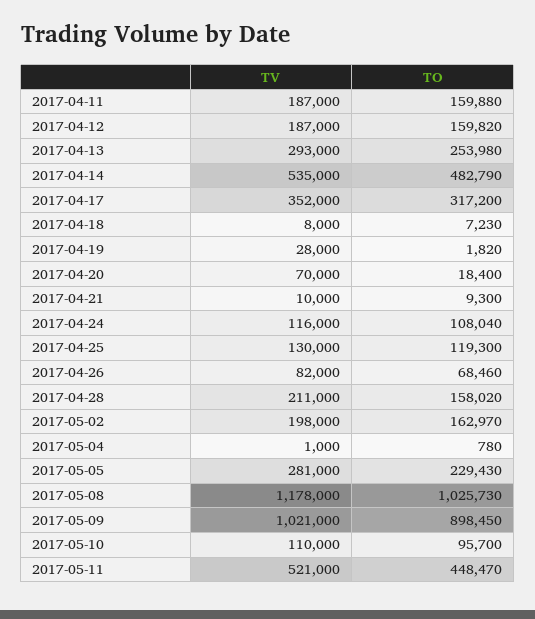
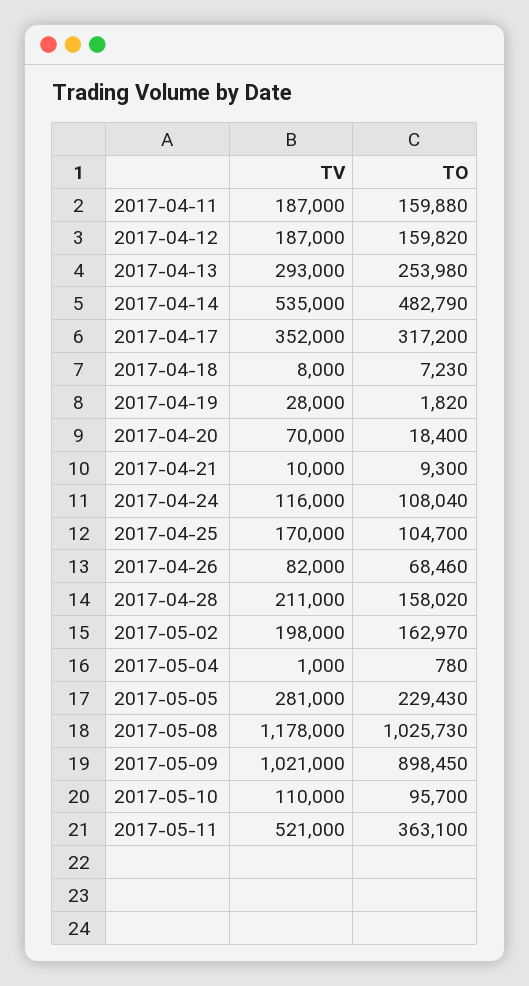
TV, 2017-04-25: 130000 -> 170000
TO, 2017-04-25: 119300 -> 104700
TO, 2017-05-11: 448470 -> 363100

